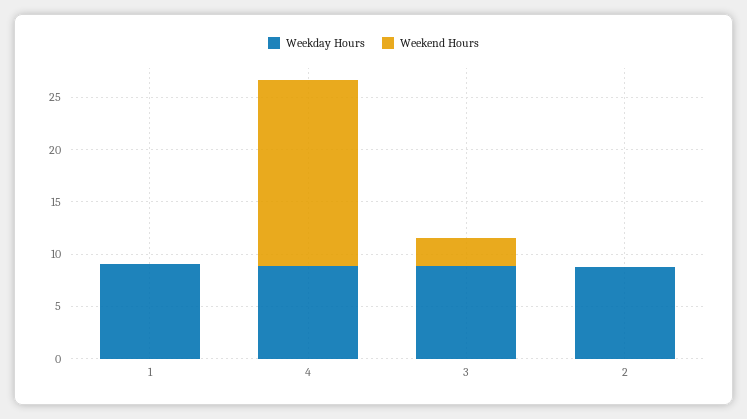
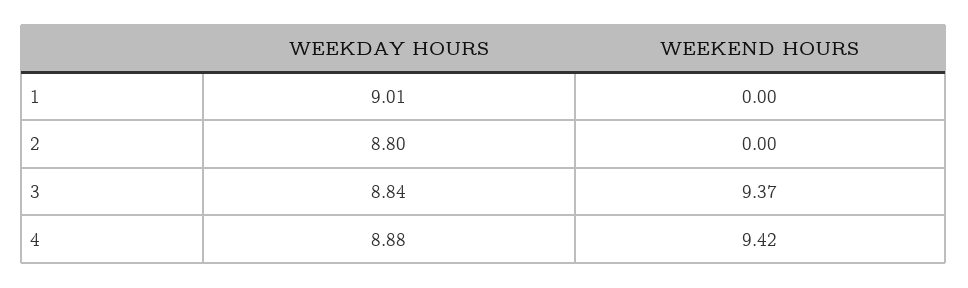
Weekend Hours, 4: 18 -> 9.42
Weekend Hours, 3: 3 -> 9.37

